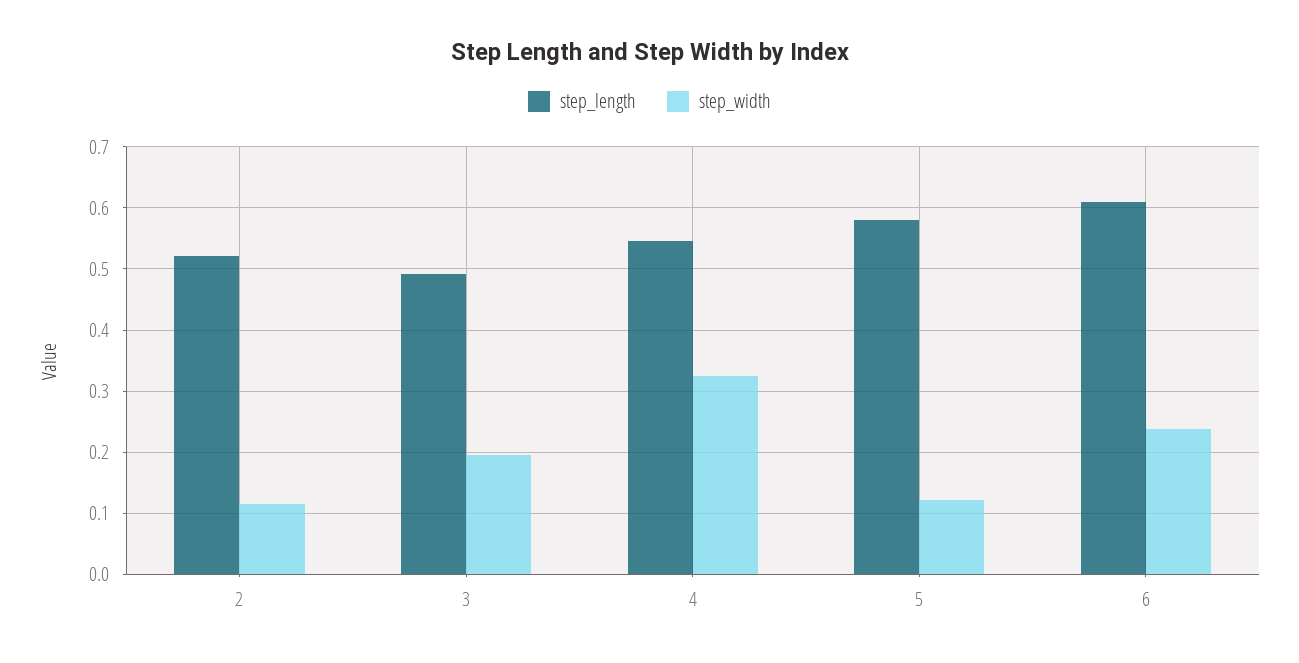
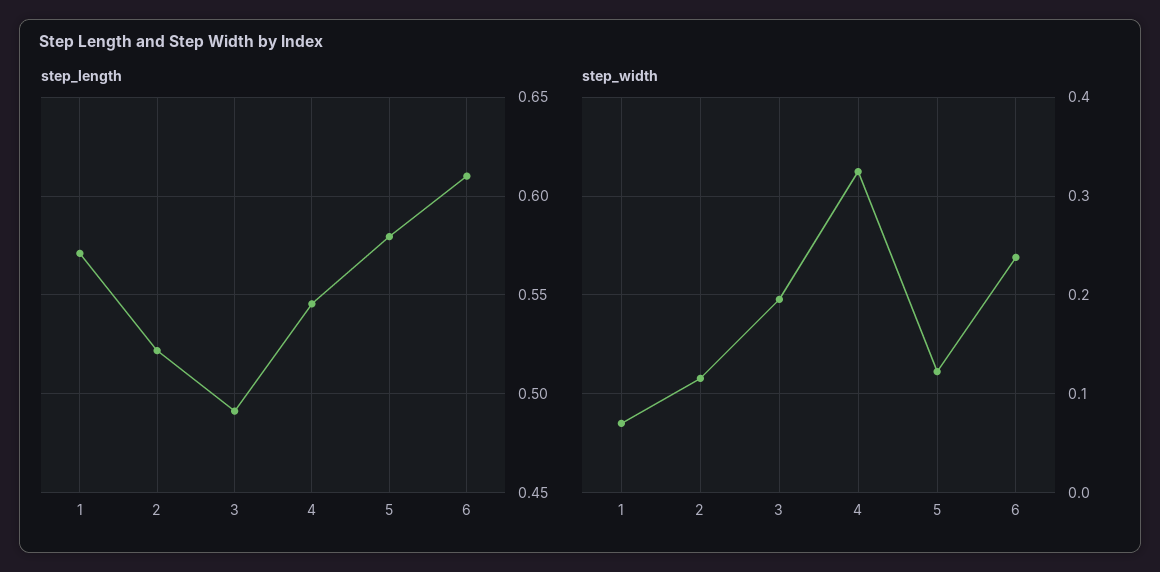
step_length, 1: none -> 0.57
step_width, 1: none -> 0.07

